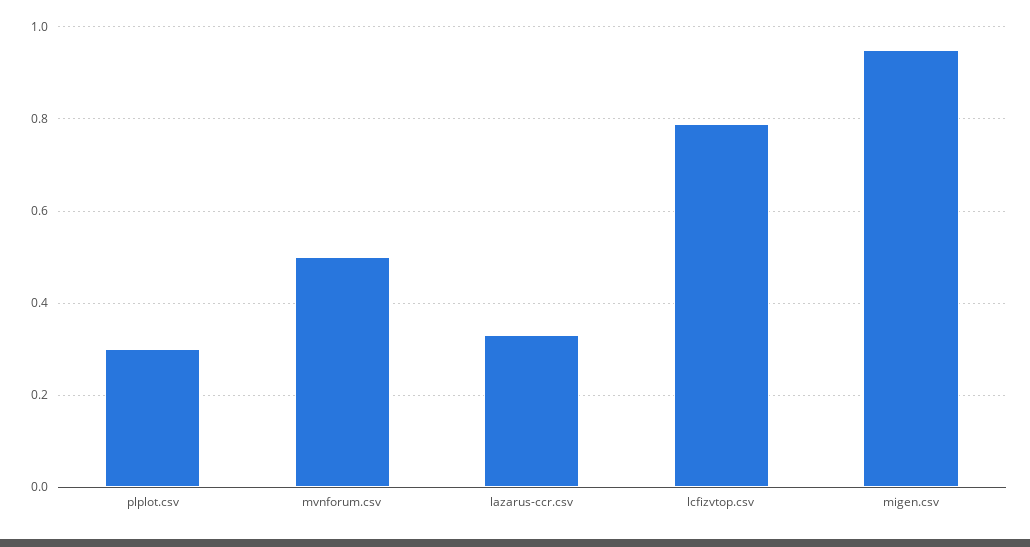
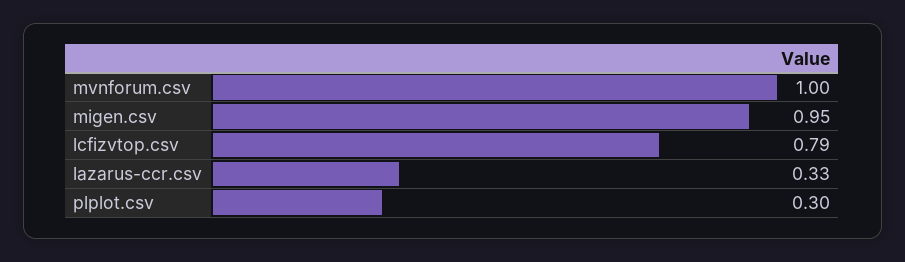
mvnforum.csv: 0.5 -> 1

